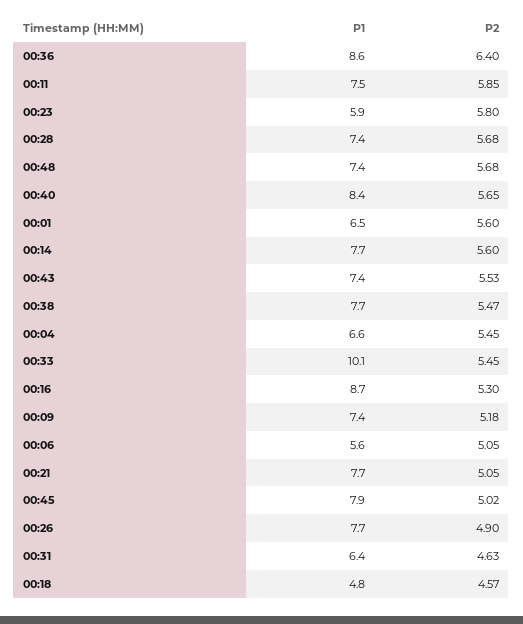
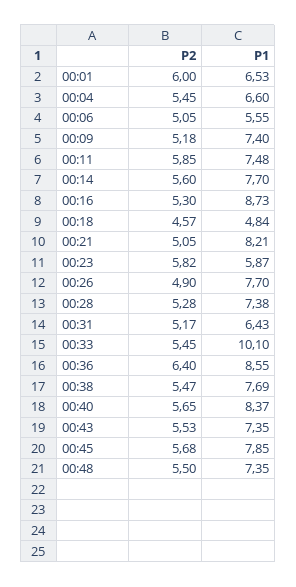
P2, 00:23: 5.8 -> 5.82
P2, 00:28: 5.68 -> 5.28
P2, 00:48: 5.68 -> 5.5
P2, 00:01: 5.6 -> 6
P1, 00:21: 7.7 -> 8.21
P2, 00:45: 5.02 -> 5.68
P2, 00:31: 4.63 -> 5.17

